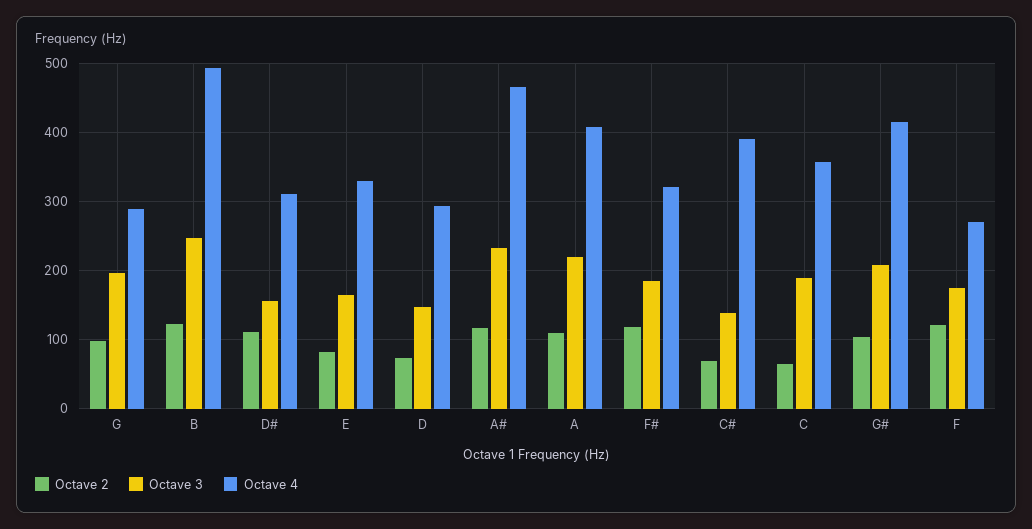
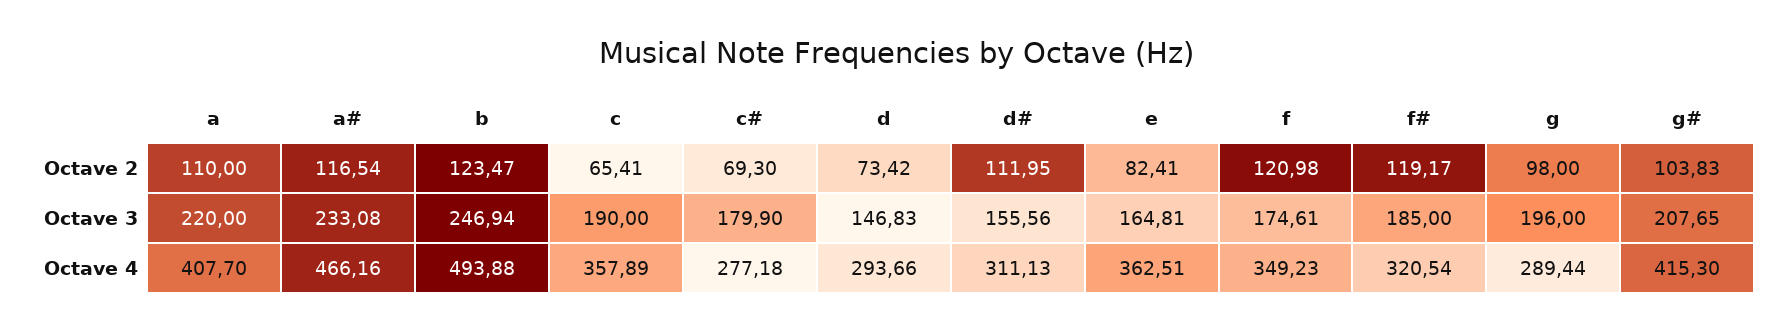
Octave 4, E: 330 -> 362.51
Octave 3, C#: 140 -> 179.9
Octave 4, C#: 390 -> 277.18
Octave 4, F: 270 -> 349.23

